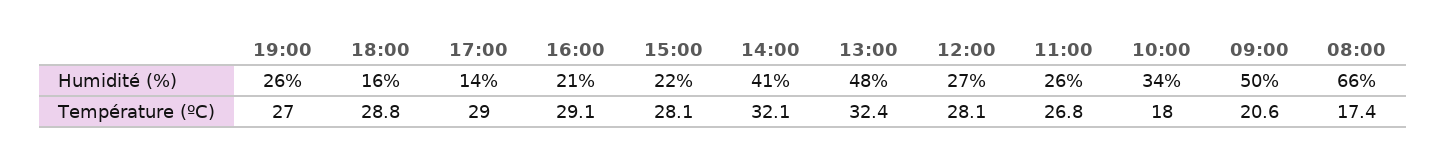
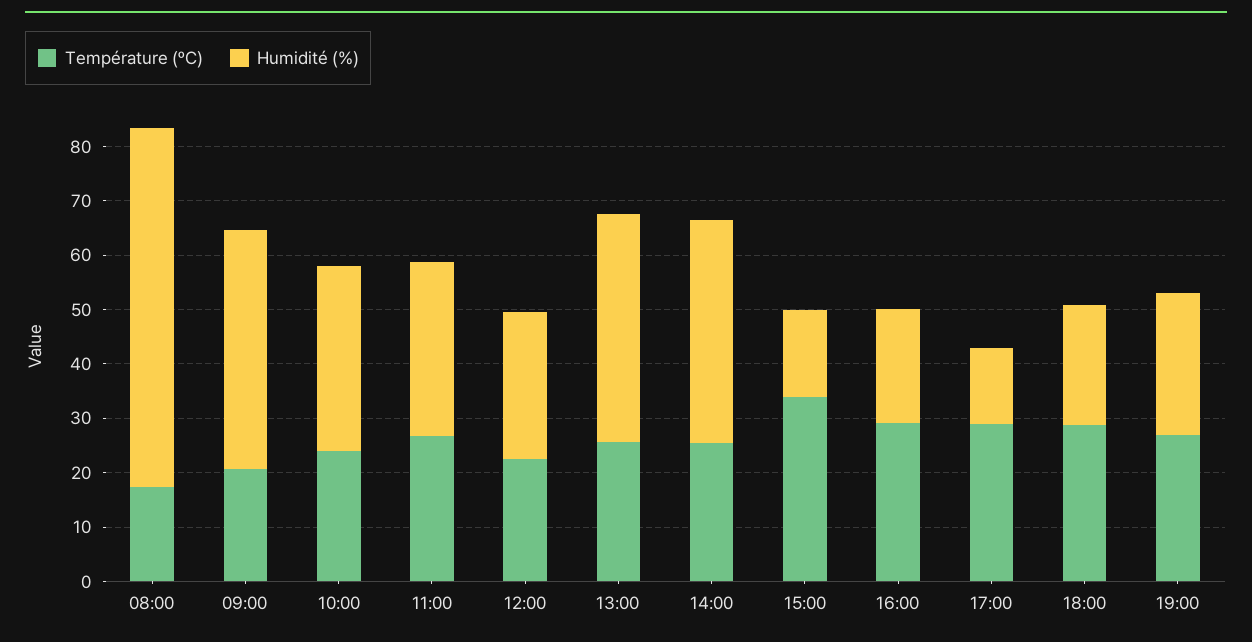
Humidité (%), 18:00: 16 -> 22
Humidité (%), 15:00: 22 -> 16
Humidité (%), 13:00: 48 -> 42
Humidité (%), 11:00: 26 -> 32
Humidité (%), 09:00: 50 -> 44
Température (ºC), 15:00: 28.1 -> 34
Température (ºC), 14:00: 32.1 -> 26
Température (ºC), 13:00: 32.4 -> 26
Température (ºC), 12:00: 28.1 -> 22
Température (ºC), 10:00: 18 -> 24

